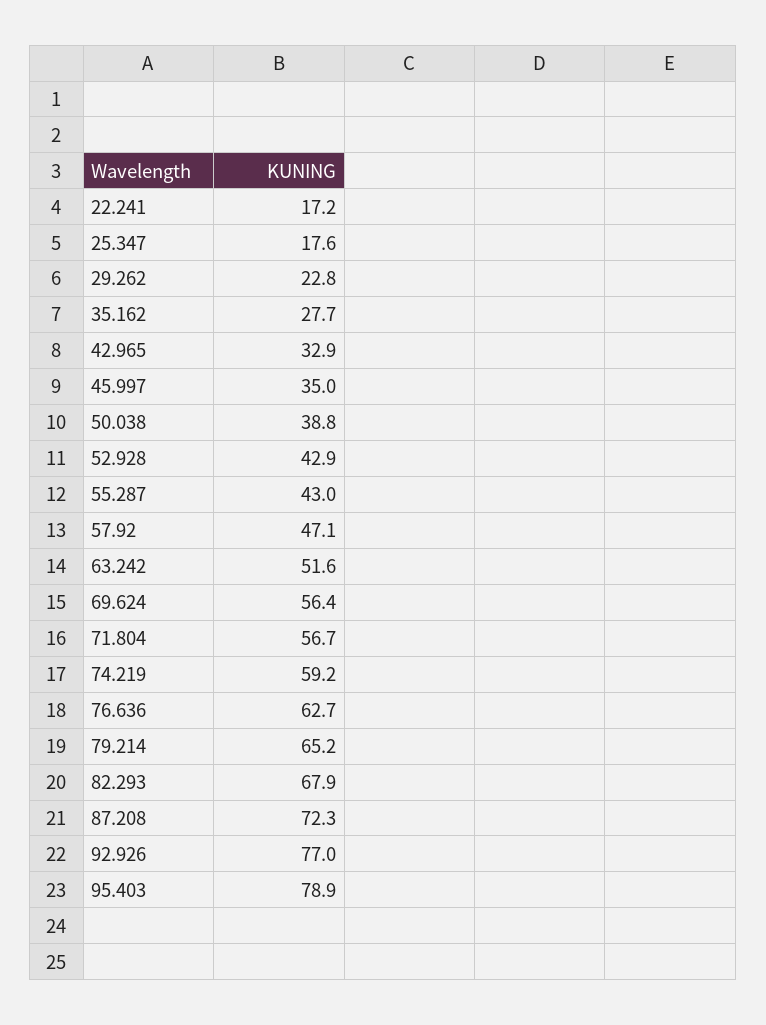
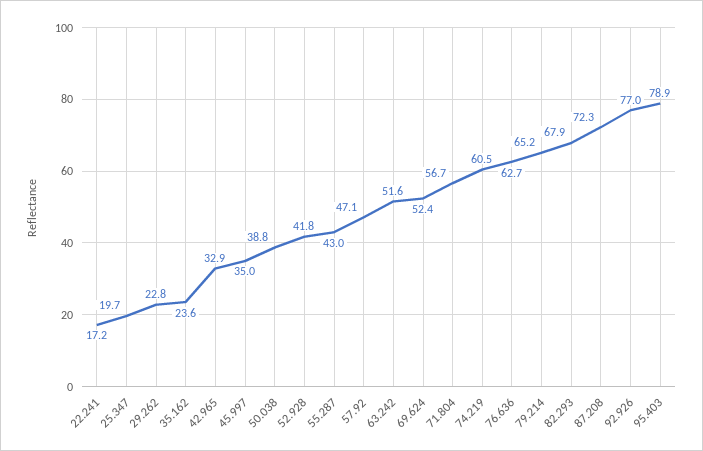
25.347: 17.6 -> 19.7
35.162: 27.7 -> 23.6
52.928: 42.9 -> 41.8
69.624: 56.4 -> 52.4
74.219: 59.2 -> 60.5

